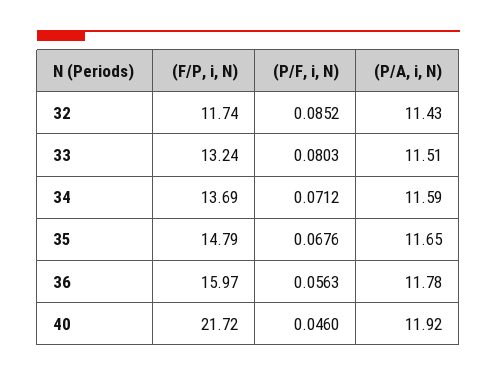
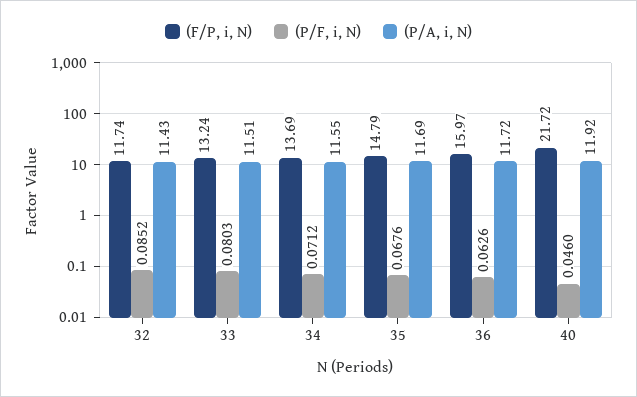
(P/A, i, N), 34: 11.59 -> 11.55
(P/A, i, N), 35: 11.65 -> 11.69
(P/F, i, N), 36: 0.0563 -> 0.0626
(P/A, i, N), 36: 11.78 -> 11.72

